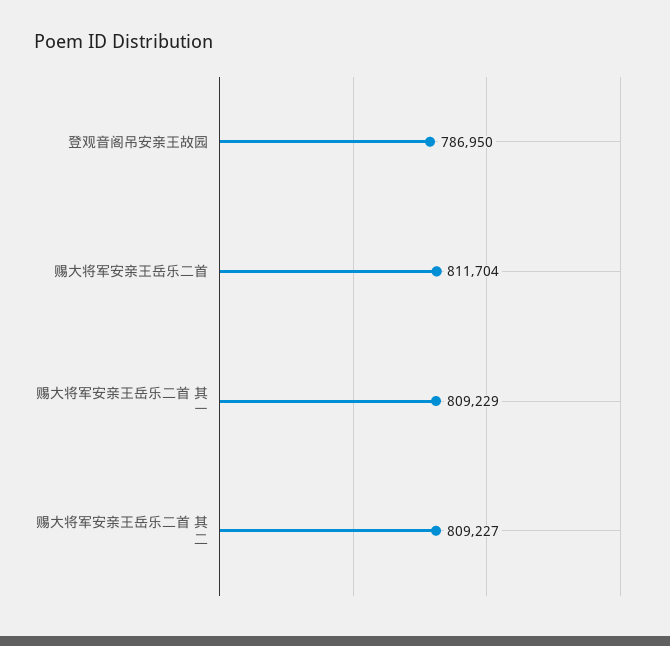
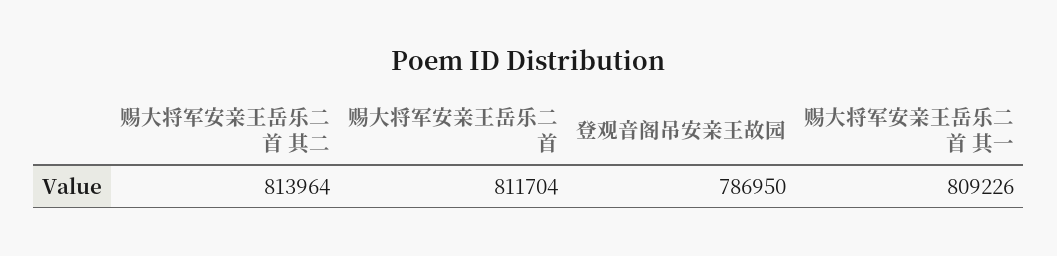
赐大将军安亲王岳乐二首 其一: 809229 -> 809226
赐大将军安亲王岳乐二首 其二: 809227 -> 813964

